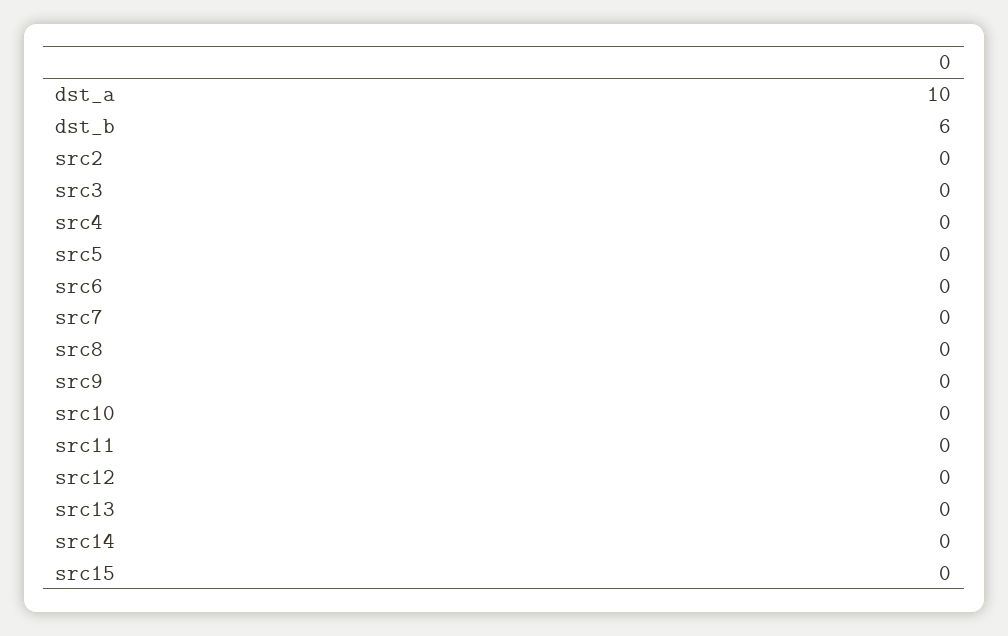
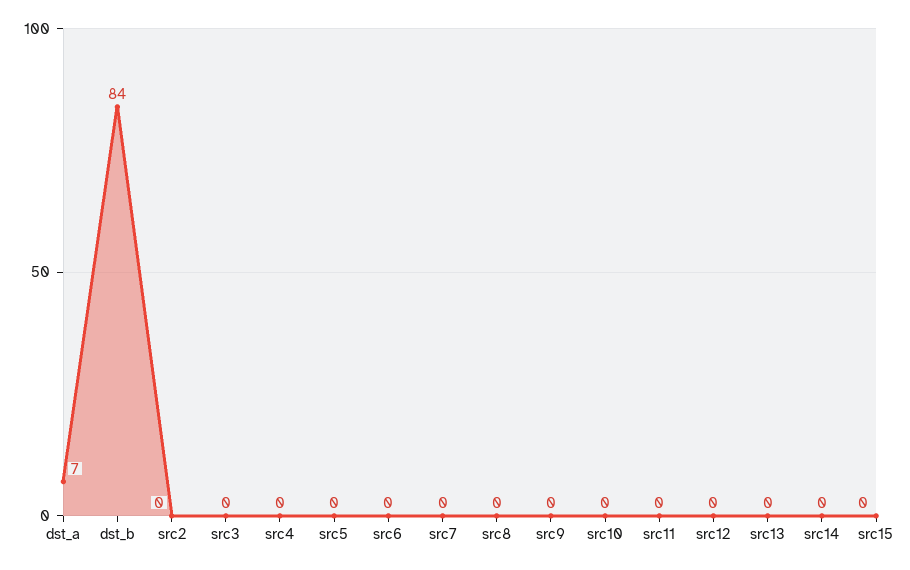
dst_a: 10 -> 7
dst_b: 6 -> 84

